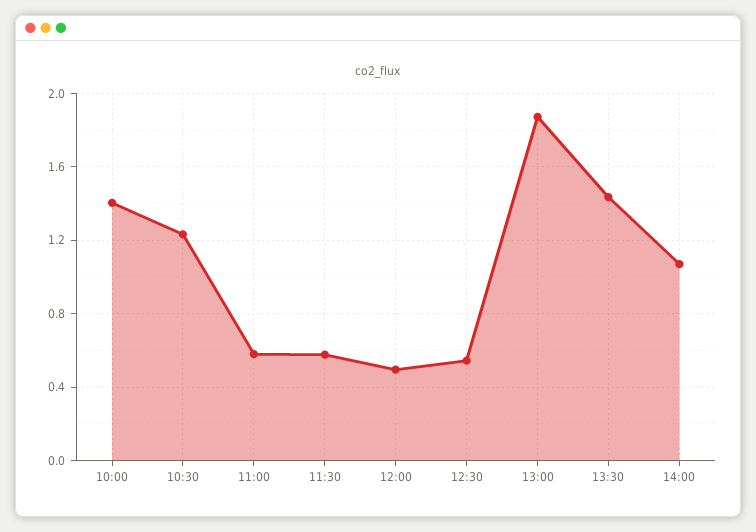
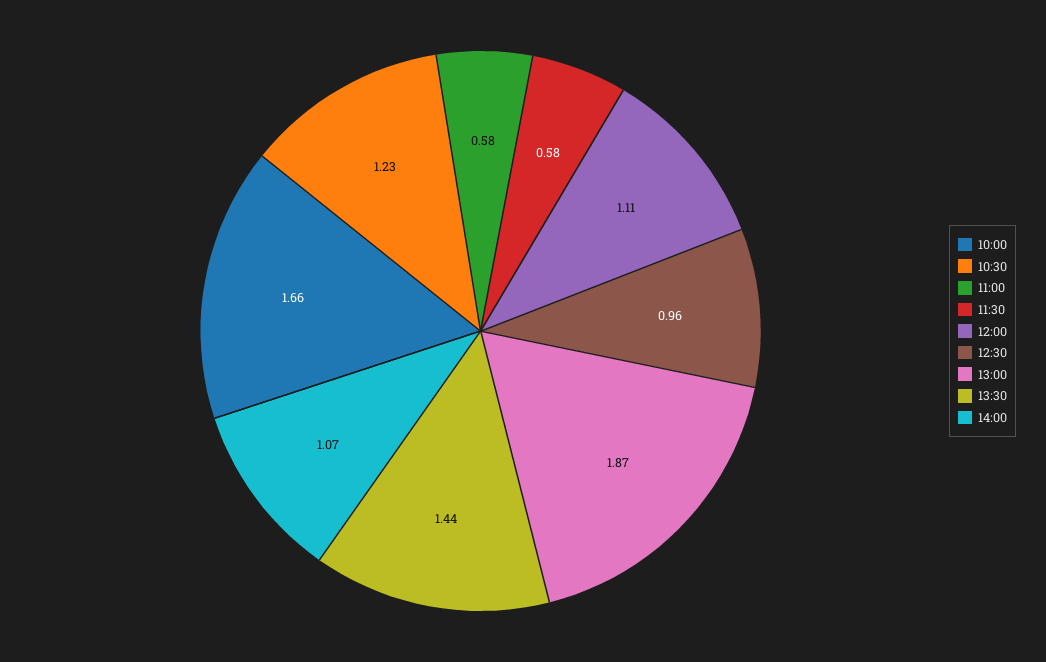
10:00: 1.4 -> 1.66
12:00: 0.5 -> 1.11
12:30: 0.55 -> 0.96

